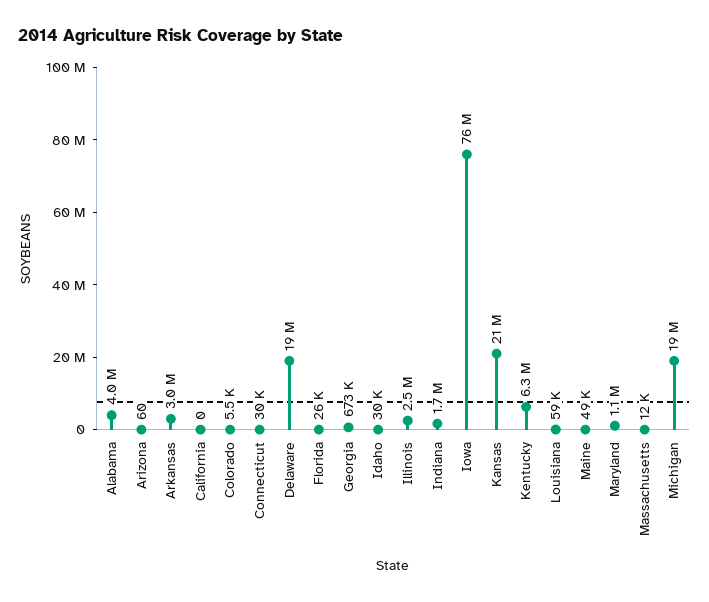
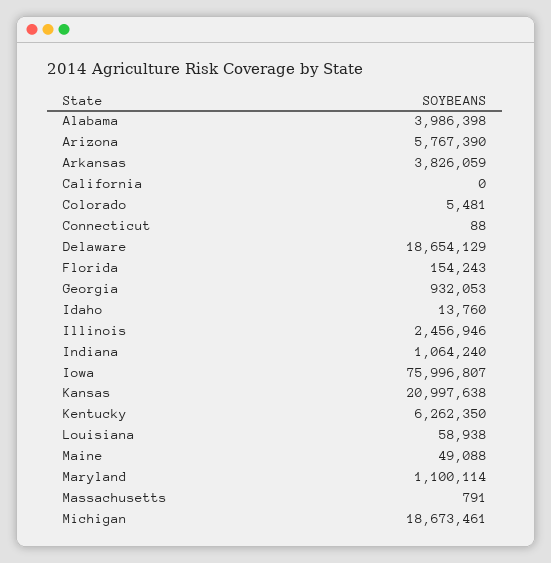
Arizona: 60 -> 5767390
Arkansas: 3000000 -> 3826059
Connecticut: 30000 -> 88
Florida: 26000 -> 154243
Georgia: 673000 -> 932053
Idaho: 30000 -> 13760
Indiana: 1700000 -> 1064240
Massachusetts: 12000 -> 791

